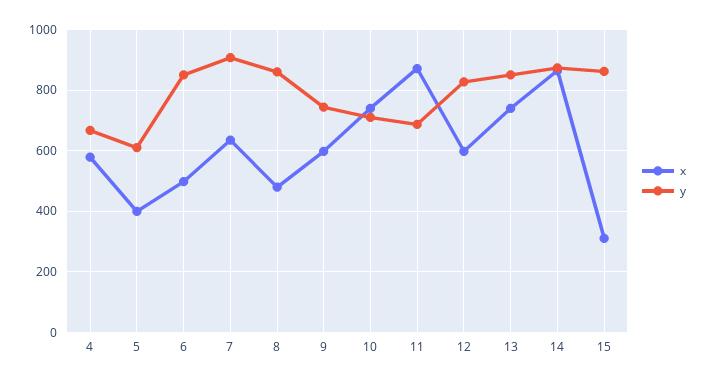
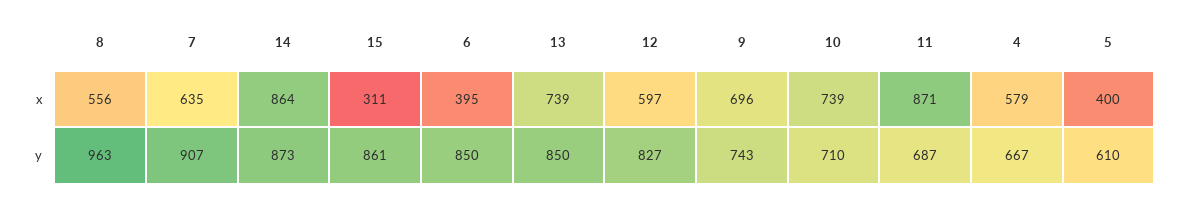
x, 6: 500 -> 395
x, 8: 480 -> 556
y, 8: 860 -> 963
x, 9: 600 -> 696

